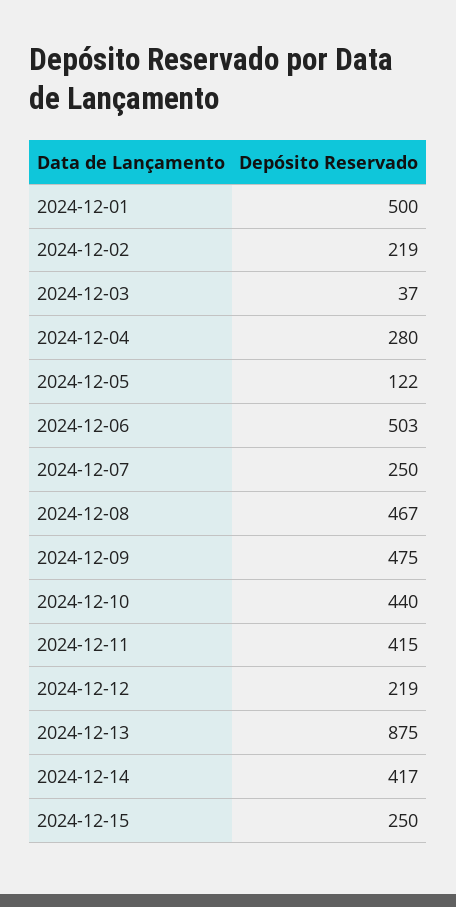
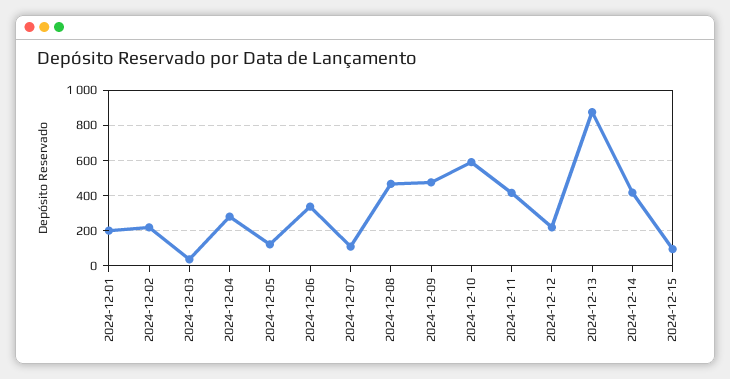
2024-12-01: 500 -> 200
2024-12-06: 503 -> 350
2024-12-07: 250 -> 100
2024-12-10: 440 -> 600
2024-12-15: 250 -> 100

